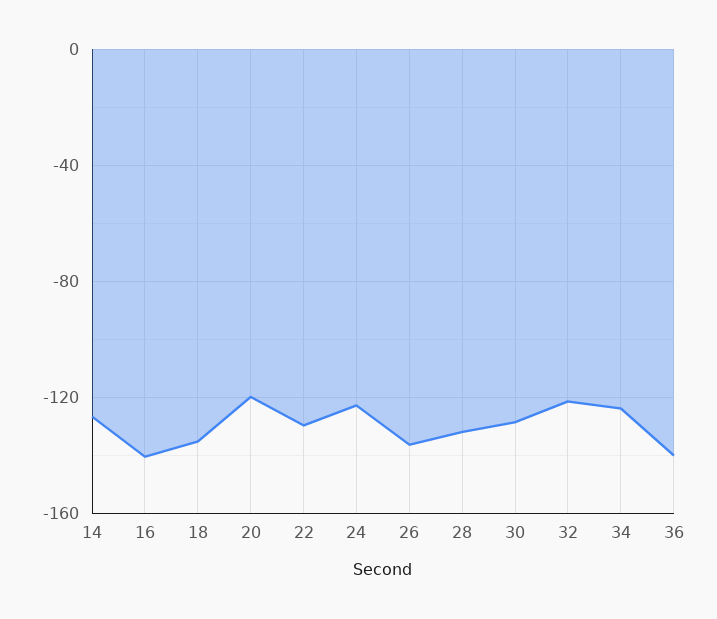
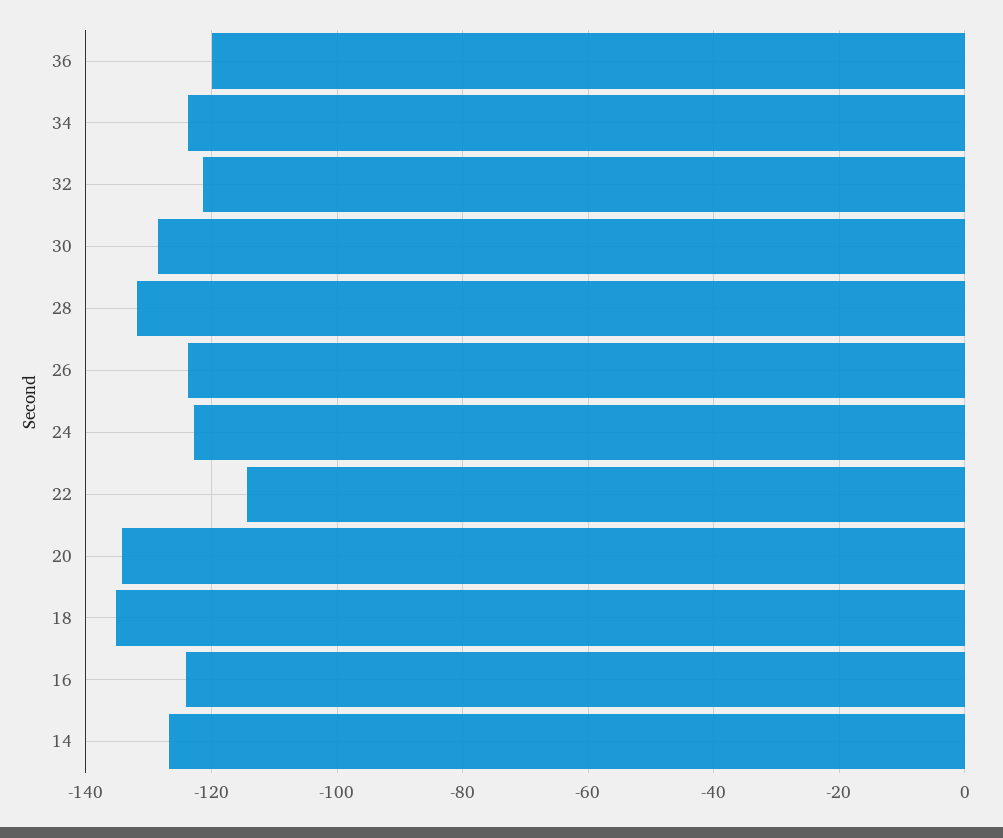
16: -140 -> -124
20: -120 -> -134
22: -130 -> -114
26: -135 -> -124
36: -140 -> -120

